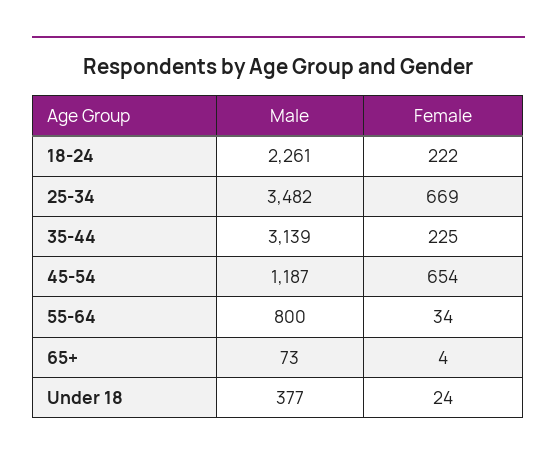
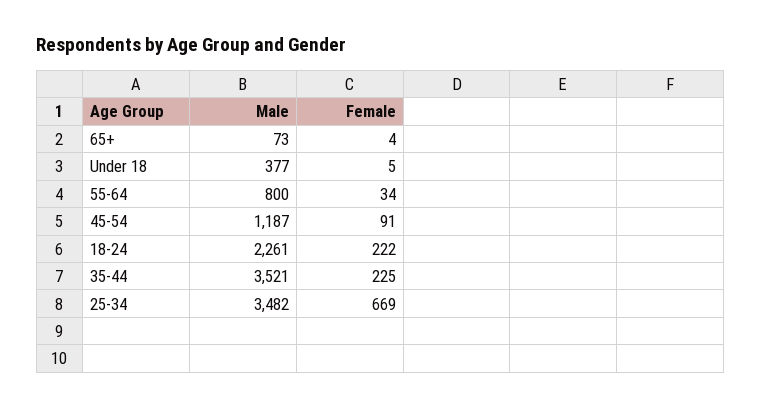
Male, 35-44: 3139 -> 3521
Female, 45-54: 654 -> 91
Female, Under 18: 24 -> 5

